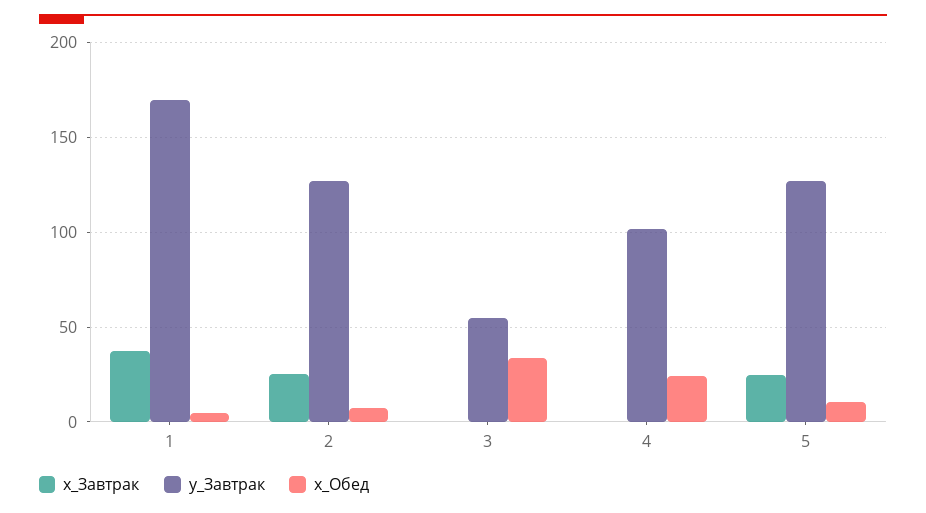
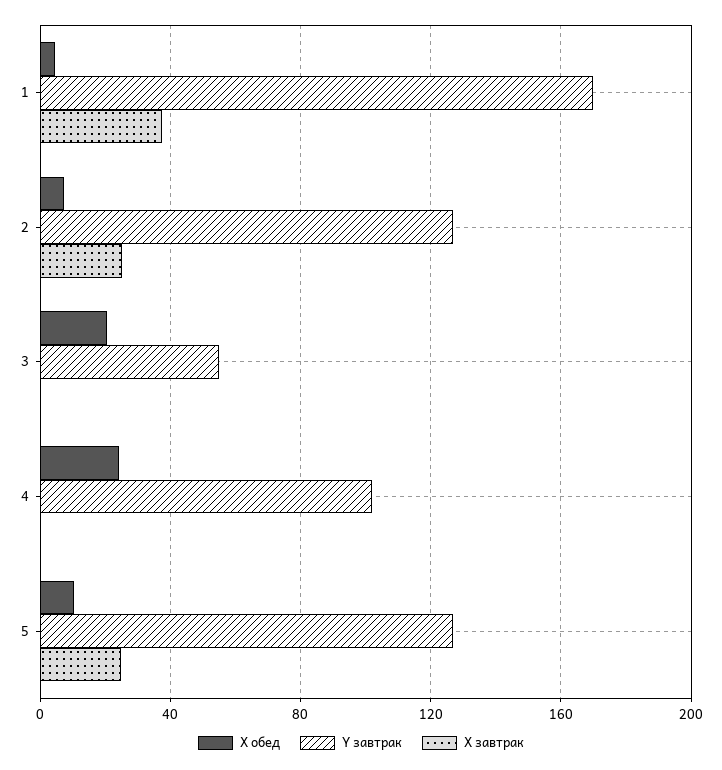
x_Обед, 3: 35 -> 20

